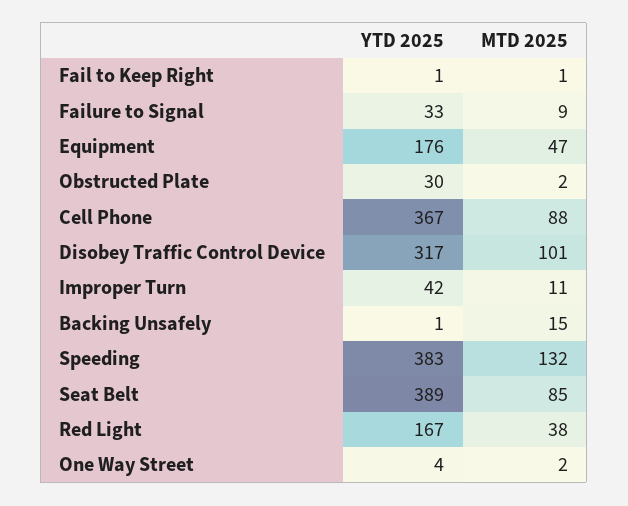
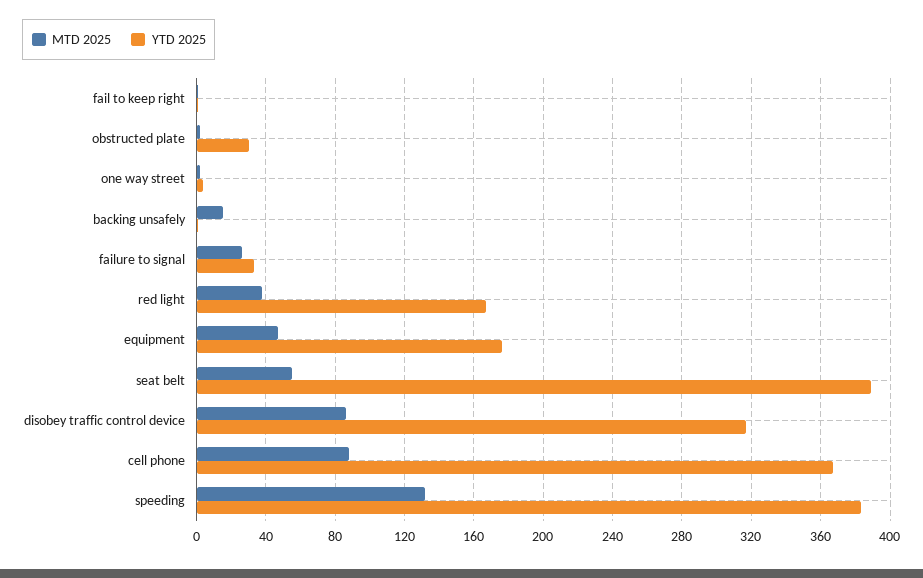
MTD 2025, Failure to Signal: 9 -> 25
MTD 2025, Disobey Traffic Control Device: 101 -> 85
YTD 2025, Improper Turn: 42 -> none
MTD 2025, Improper Turn: 11 -> none
MTD 2025, Seat Belt: 85 -> 55

